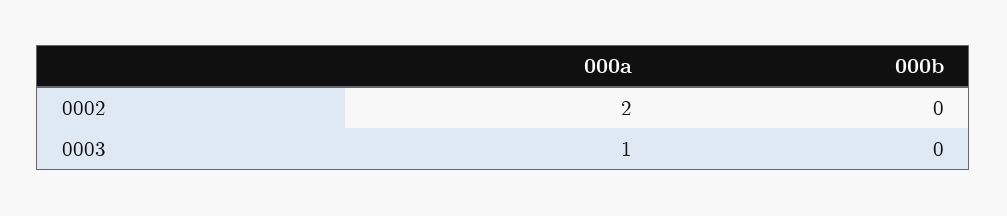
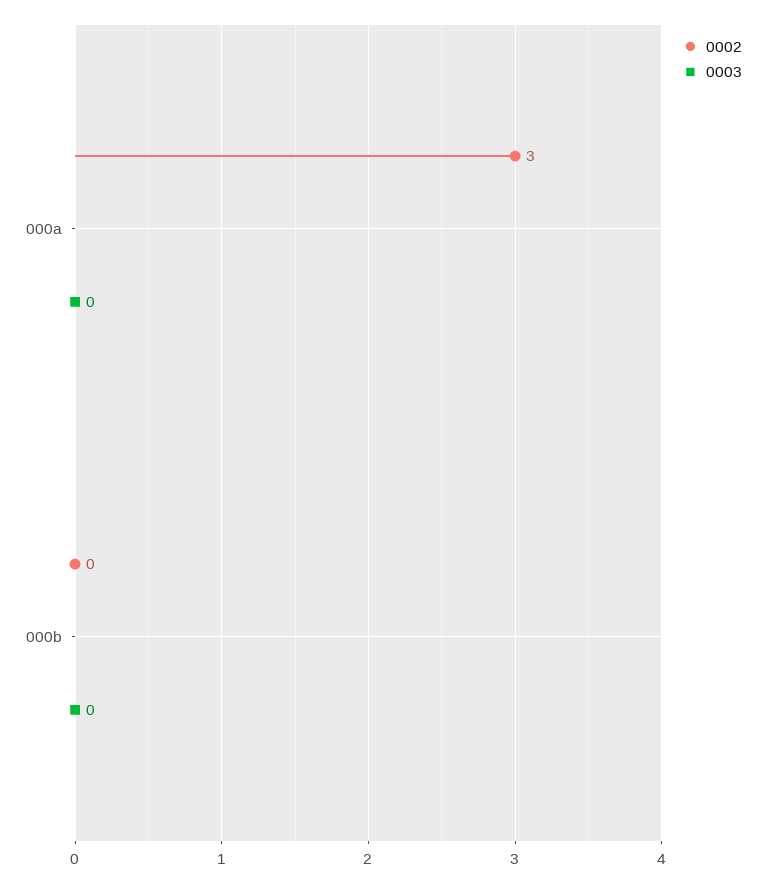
0002, 000a: 2 -> 3
0003, 000a: 1 -> 0

